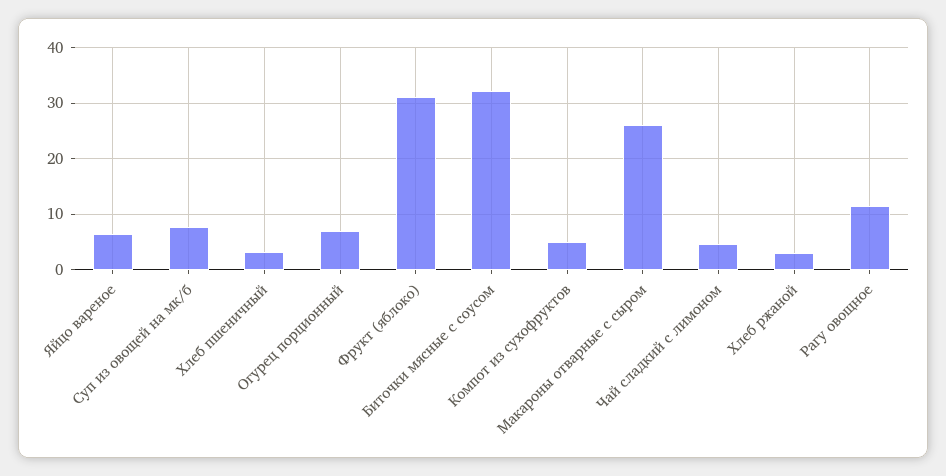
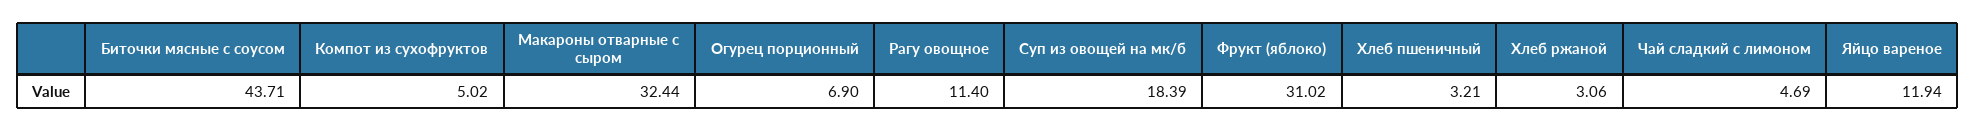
Яйцо вареное: 6 -> 11.94
Суп из овощей на мк/б: 8 -> 18.39
Биточки мясные с соусом: 32 -> 43.71
Макароны отварные с сыром: 26 -> 32.44

